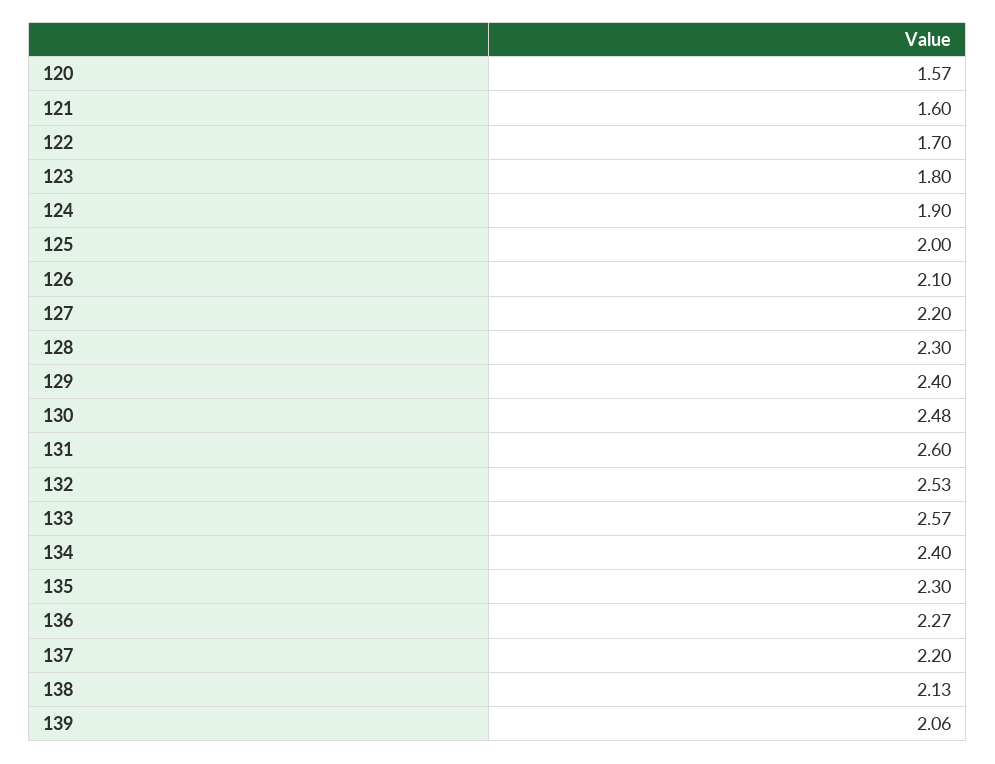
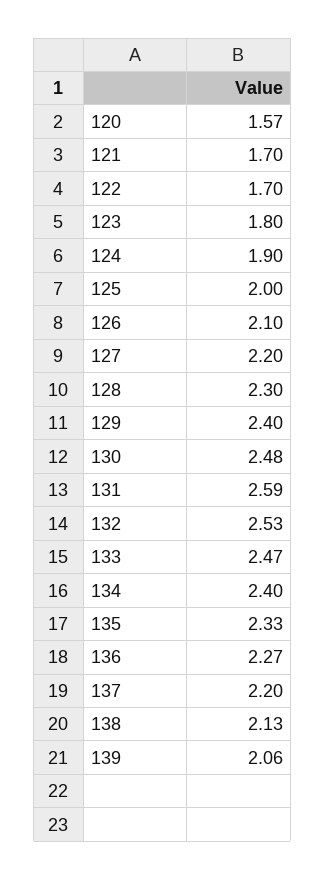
121: 1.6 -> 1.7
131: 2.6 -> 2.59
133: 2.57 -> 2.47
135: 2.3 -> 2.33

